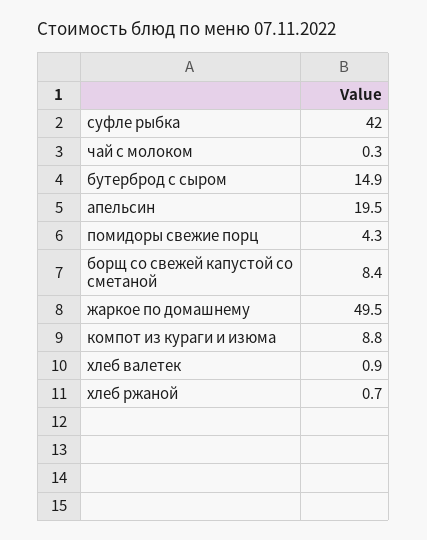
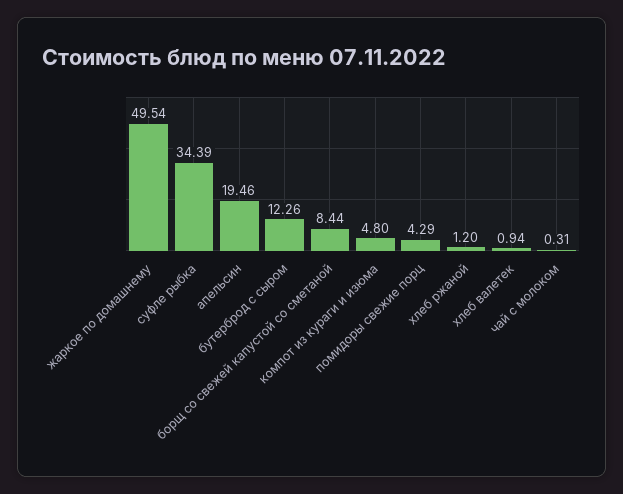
суфле рыбка: 42 -> 34.39
бутерброд с сыром: 14.9 -> 12.26
компот из кураги и изюма: 8.8 -> 4.8
хлеб ржаной: 0.7 -> 1.2

